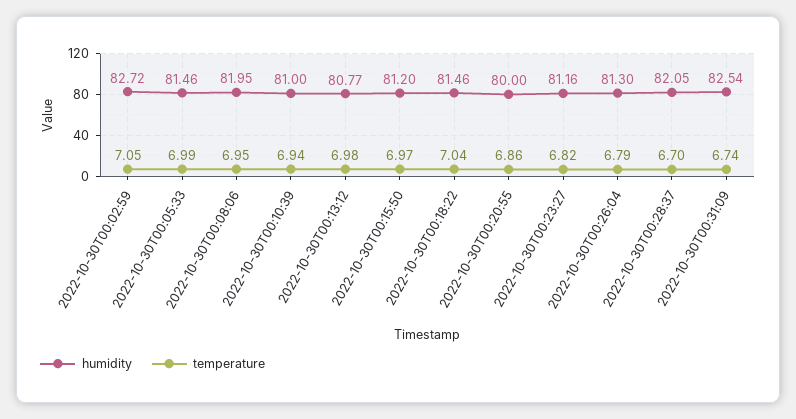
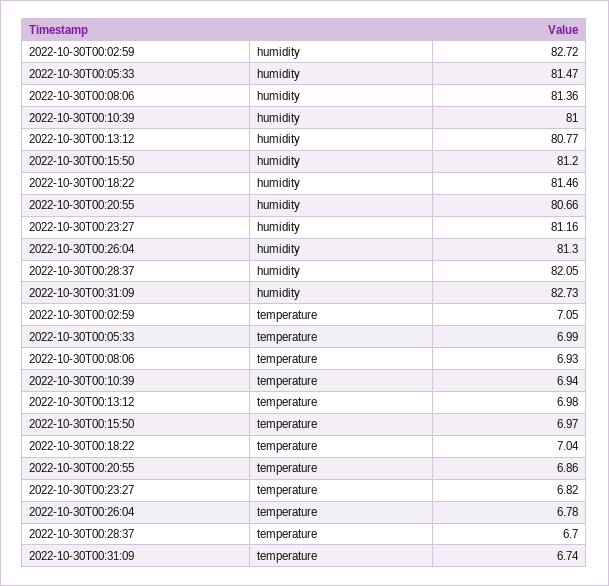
humidity, 2022-10-30T00:05:33: 81.46 -> 81.47
humidity, 2022-10-30T00:08:06: 81.95 -> 81.36
temperature, 2022-10-30T00:08:06: 6.95 -> 6.93
humidity, 2022-10-30T00:20:55: 80 -> 80.66
temperature, 2022-10-30T00:26:04: 6.79 -> 6.78
humidity, 2022-10-30T00:31:09: 82.54 -> 82.73

